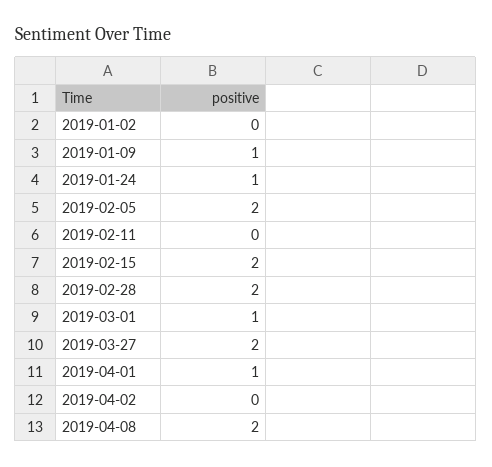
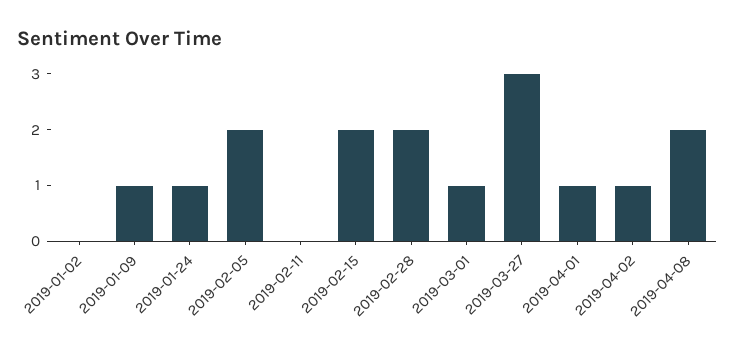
2019-03-27: 2 -> 3
2019-04-02: 0 -> 1

